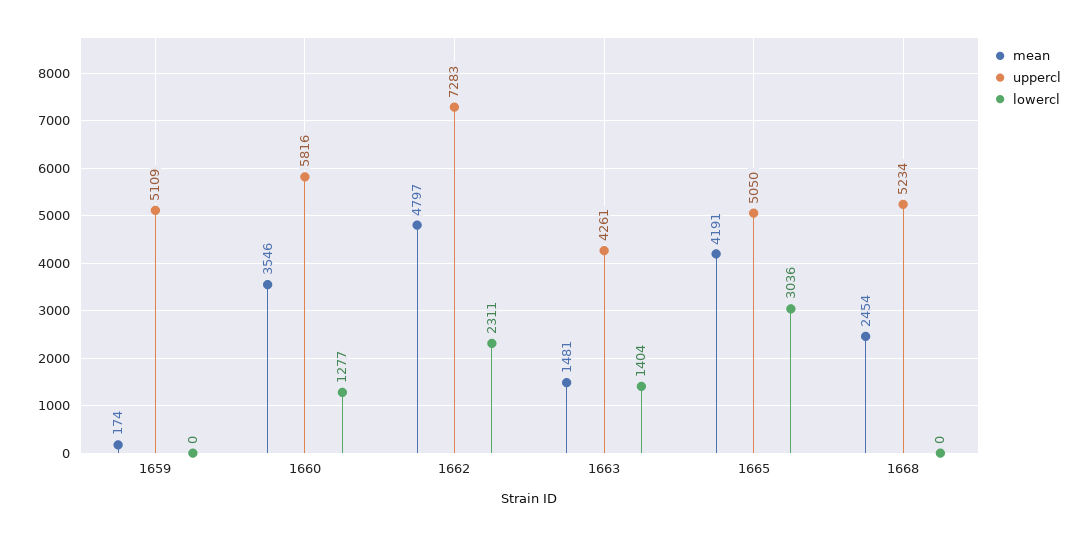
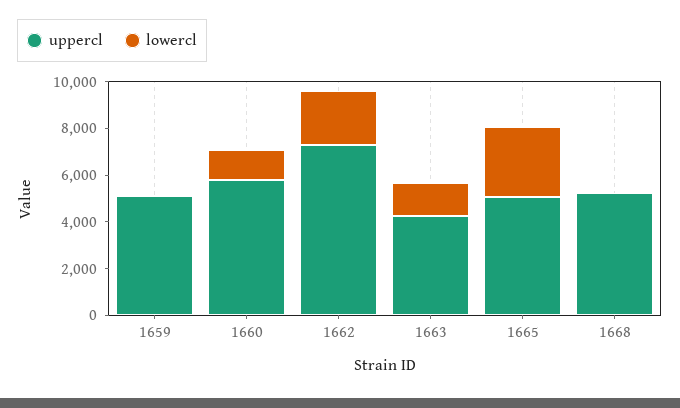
mean, 1659: 174 -> none
mean, 1660: 3546 -> none
mean, 1662: 4797 -> none
mean, 1663: 1481 -> none
mean, 1665: 4191 -> none
mean, 1668: 2454 -> none

